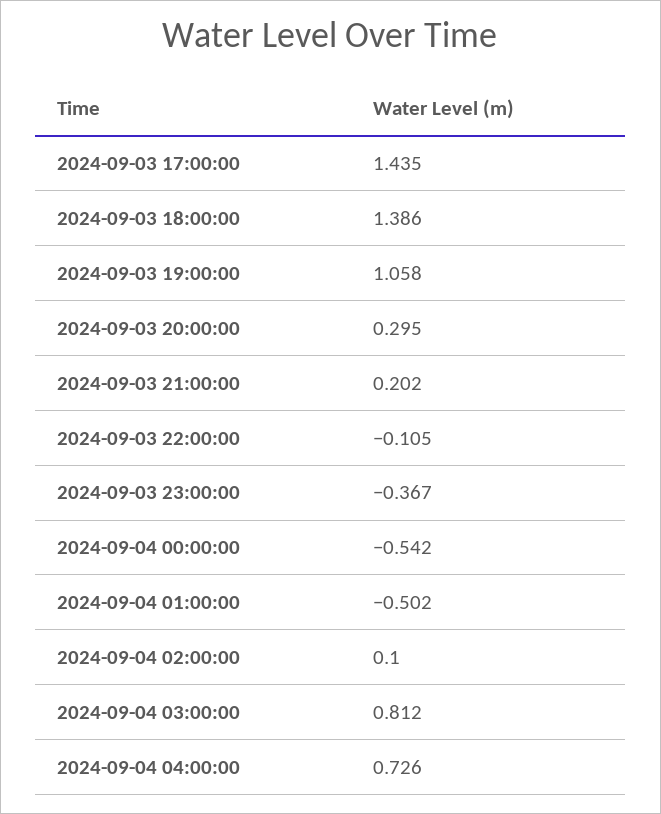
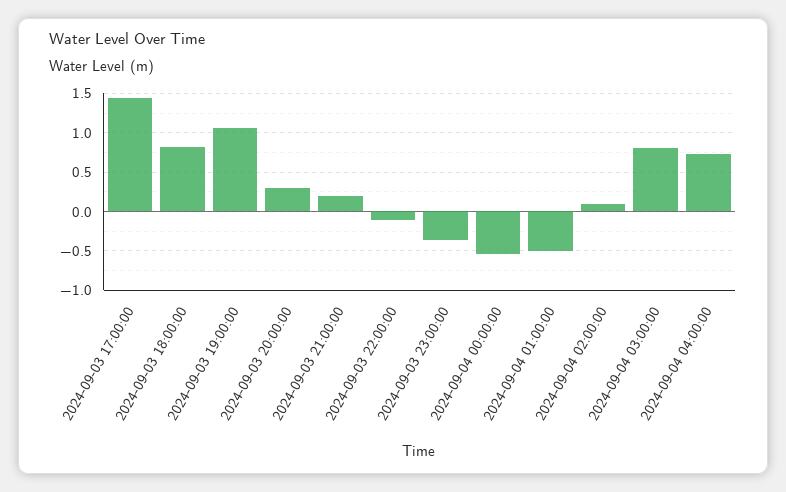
2024-09-03 18:00:00: 1.386 -> 0.8

